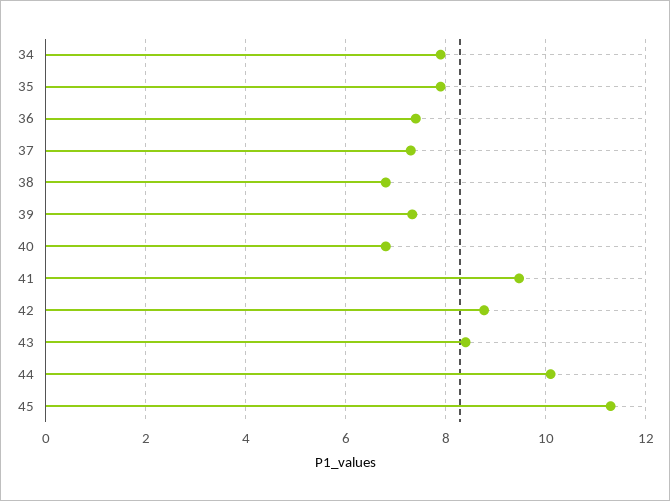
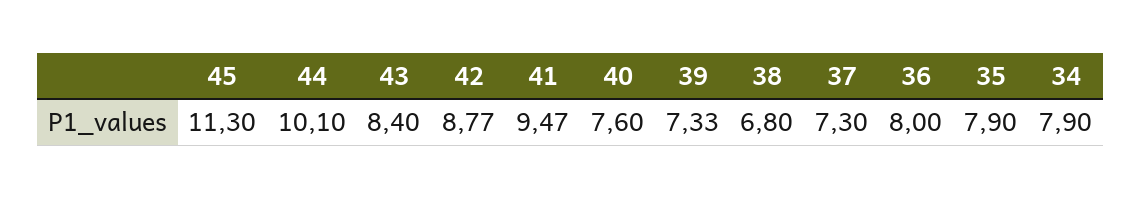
36: 7.4 -> 8
40: 6.8 -> 7.6

